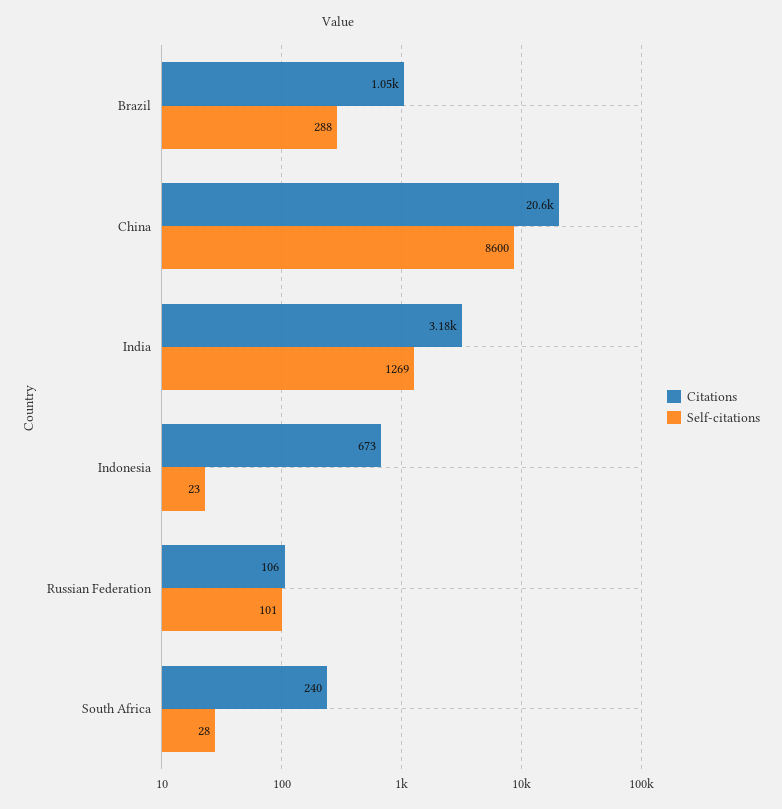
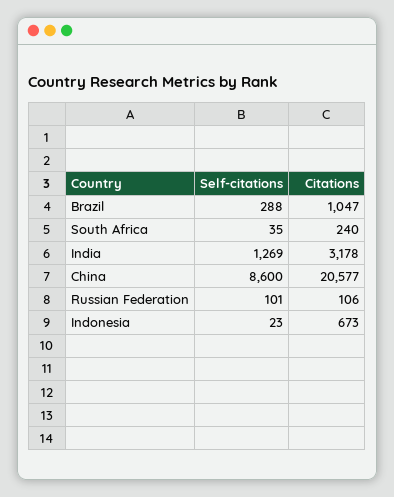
Self-citations, South Africa: 28 -> 35

